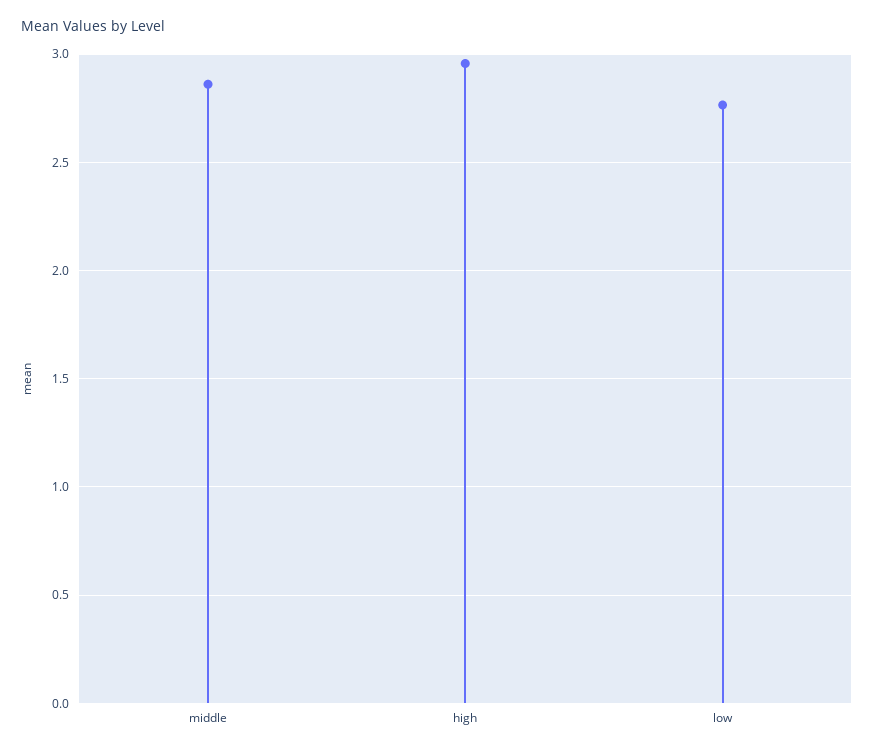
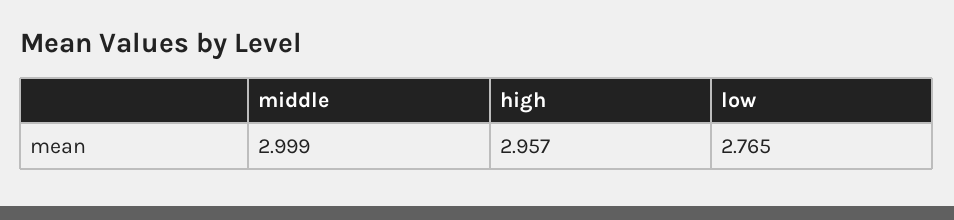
middle: 2.85 -> 2.999

